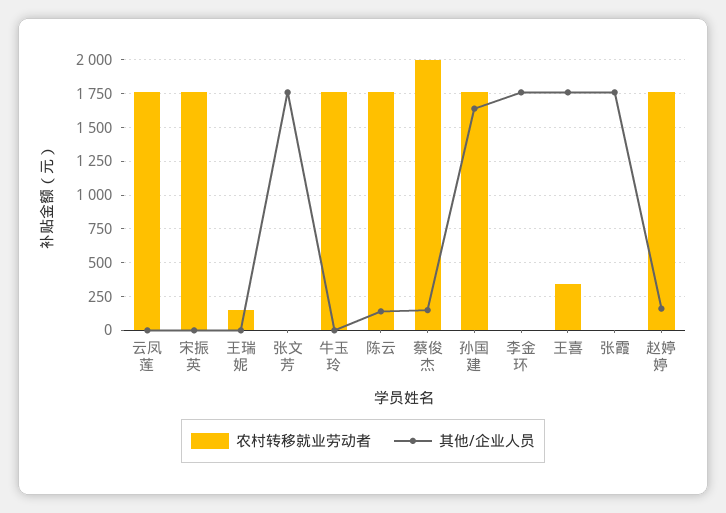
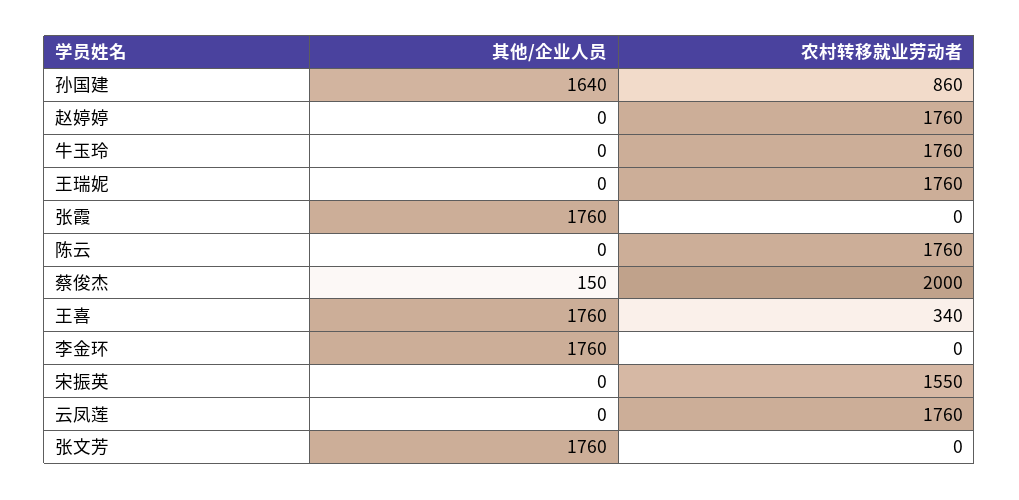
农村转移就业劳动者, 宋振英: 1750 -> 1550
农村转移就业劳动者, 王瑞妮: 150 -> 1760
其他/企业人员, 陈云: 150 -> 0
农村转移就业劳动者, 孙国建: 1750 -> 860
其他/企业人员, 赵婷婷: 150 -> 0

